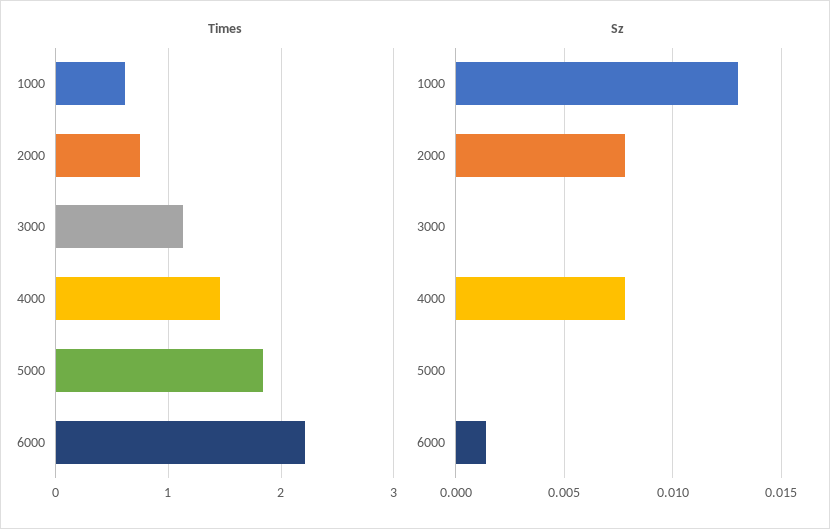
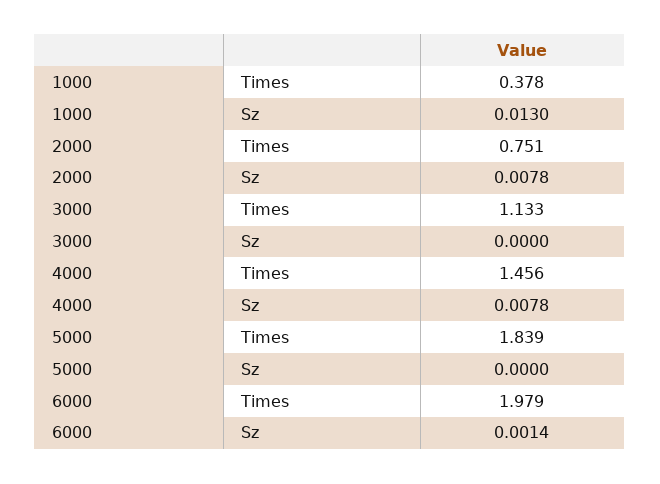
Times, 1000: 0.6 -> 0.378
Times, 6000: 2.2 -> 1.979

